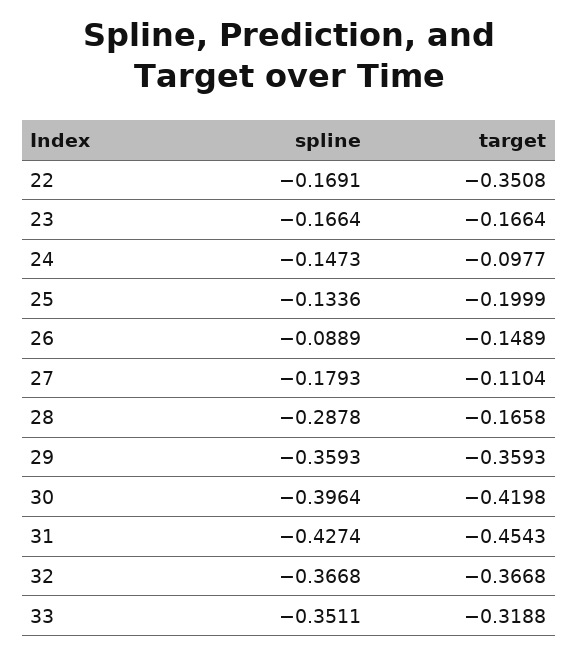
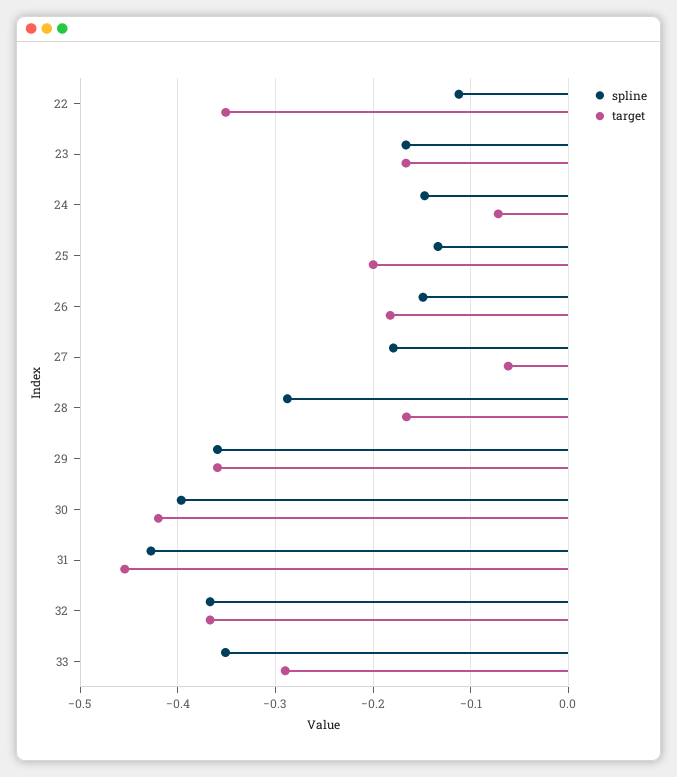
spline, 22: -0.1691 -> -0.11
target, 24: -0.0977 -> -0.07
spline, 26: -0.0889 -> -0.15
target, 26: -0.1489 -> -0.18
target, 27: -0.1104 -> -0.06
target, 33: -0.3188 -> -0.29

